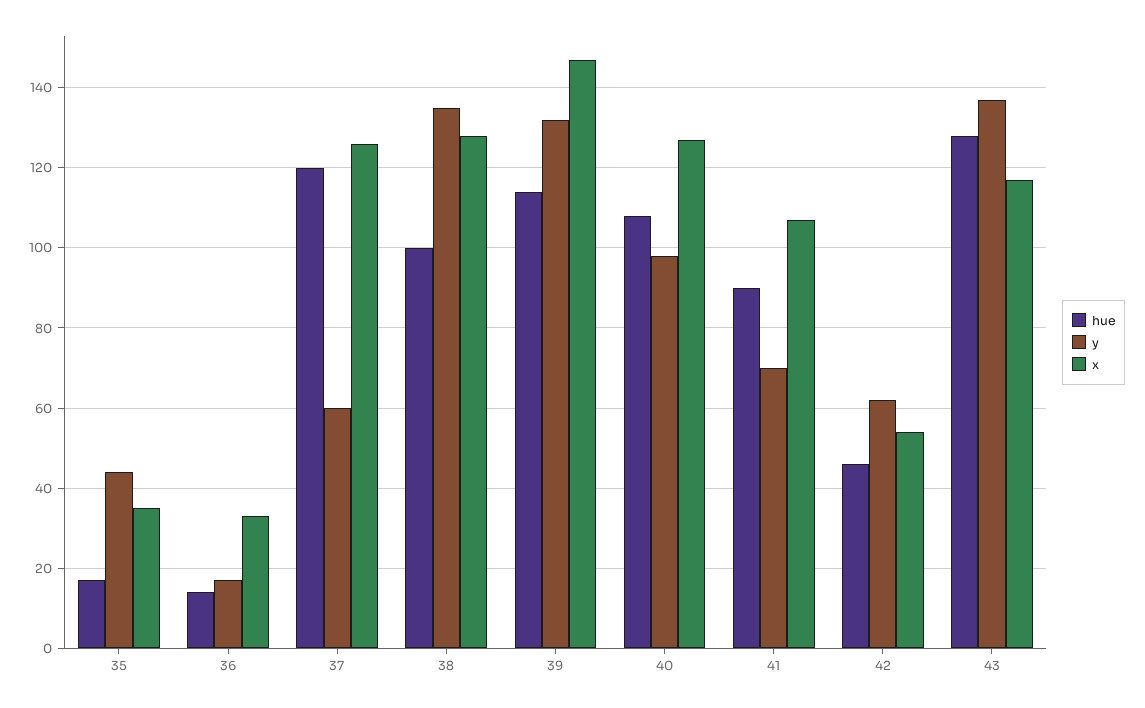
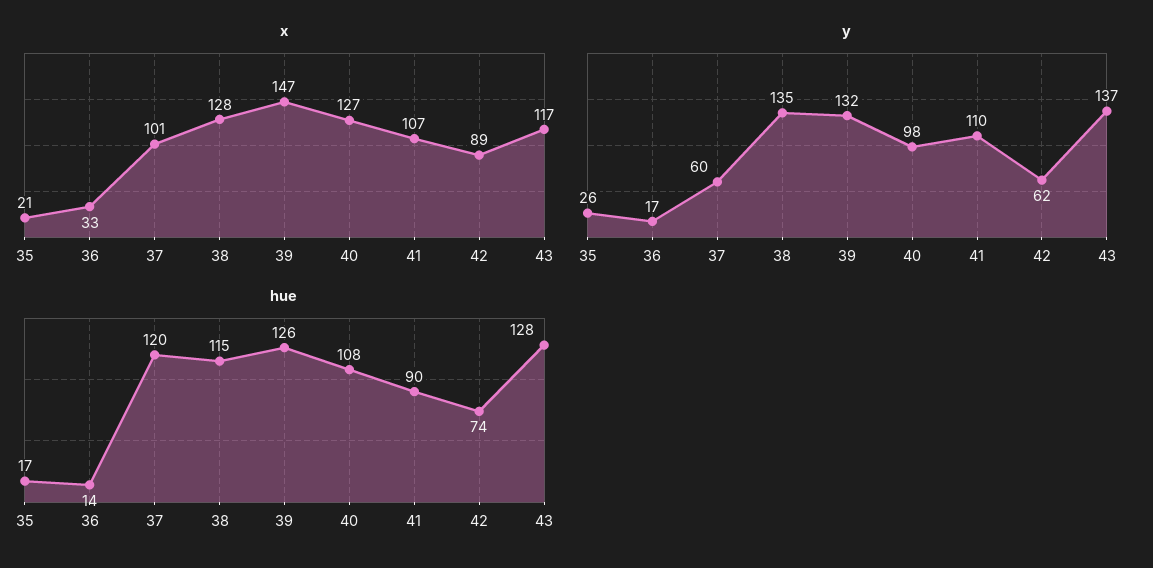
y, 35: 45 -> 26
x, 35: 35 -> 21
x, 37: 125 -> 101
hue, 38: 100 -> 115
hue, 39: 115 -> 126
y, 41: 70 -> 110
hue, 42: 45 -> 74
x, 42: 55 -> 89

